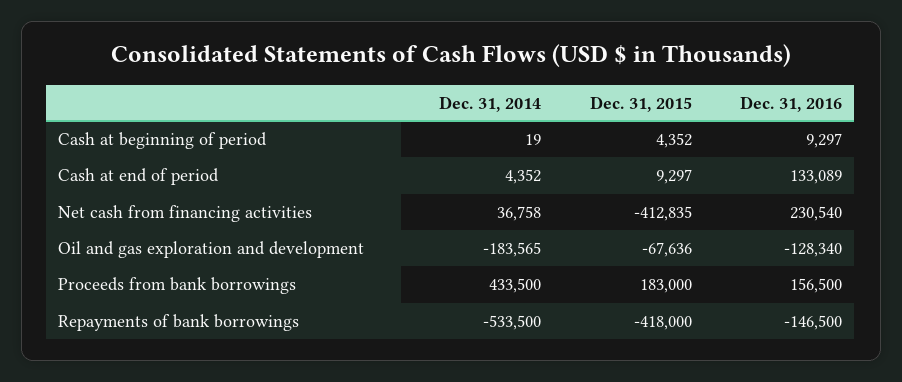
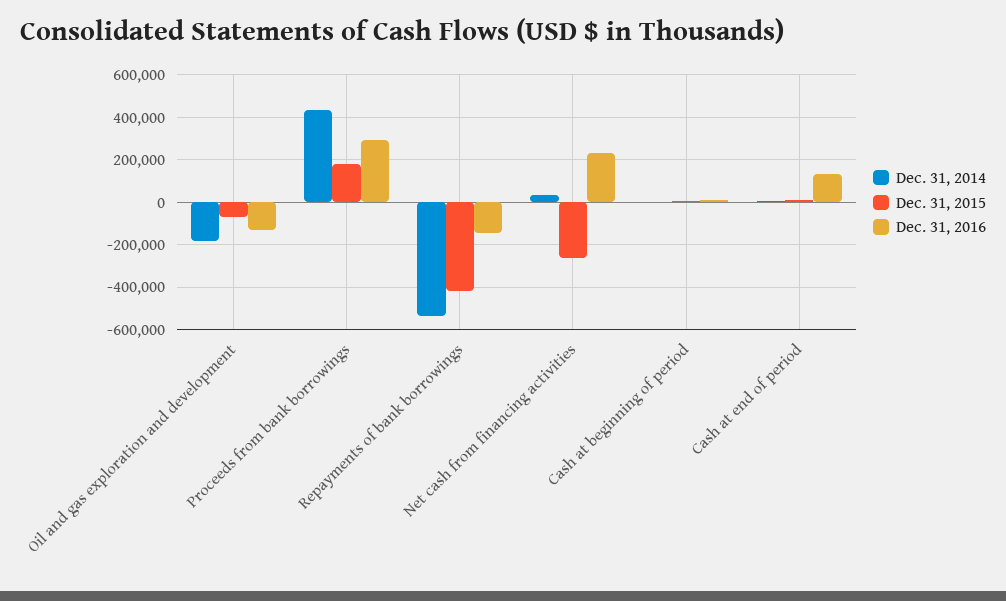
Dec. 31, 2015, Net cash from financing activities: -412835 -> -250000
Dec. 31, 2016, Proceeds from bank borrowings: 156500 -> 300000

